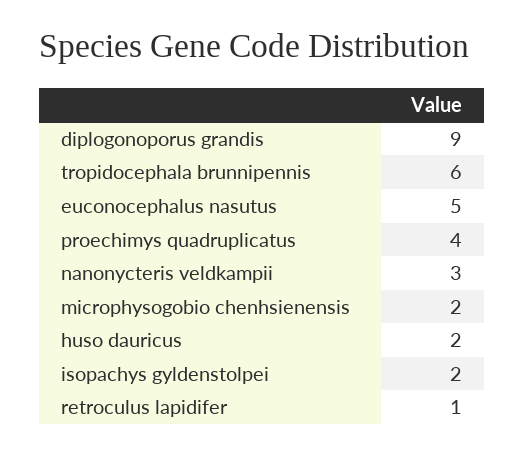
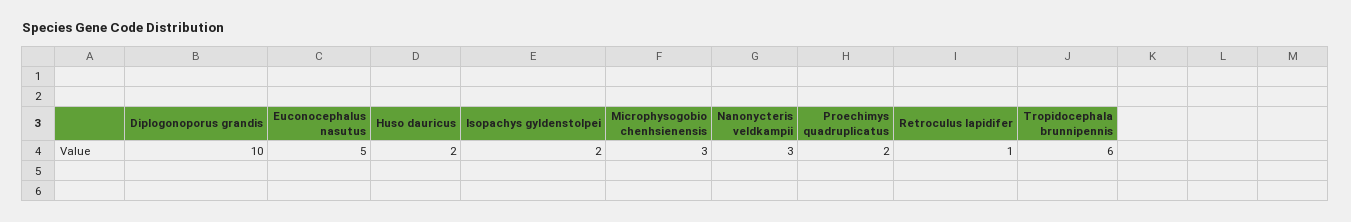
diplogonoporus grandis: 9 -> 10
proechimys quadruplicatus: 4 -> 2
microphysogobio chenhsienensis: 2 -> 3

